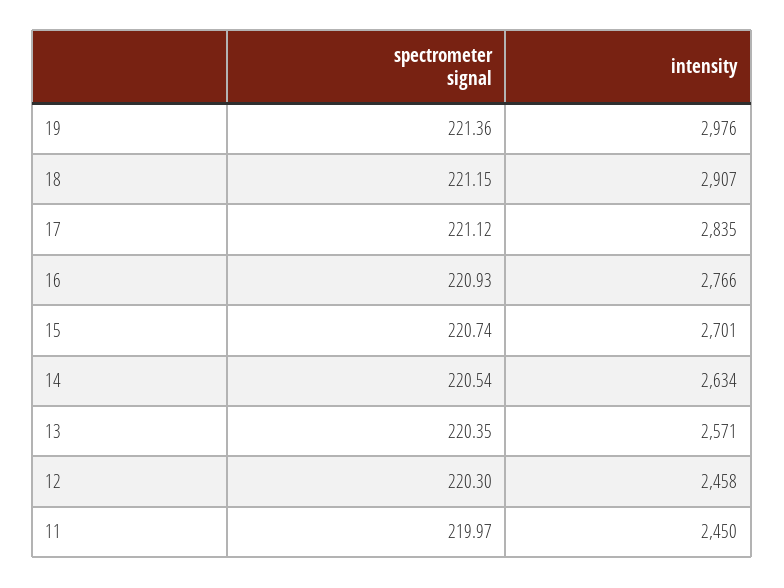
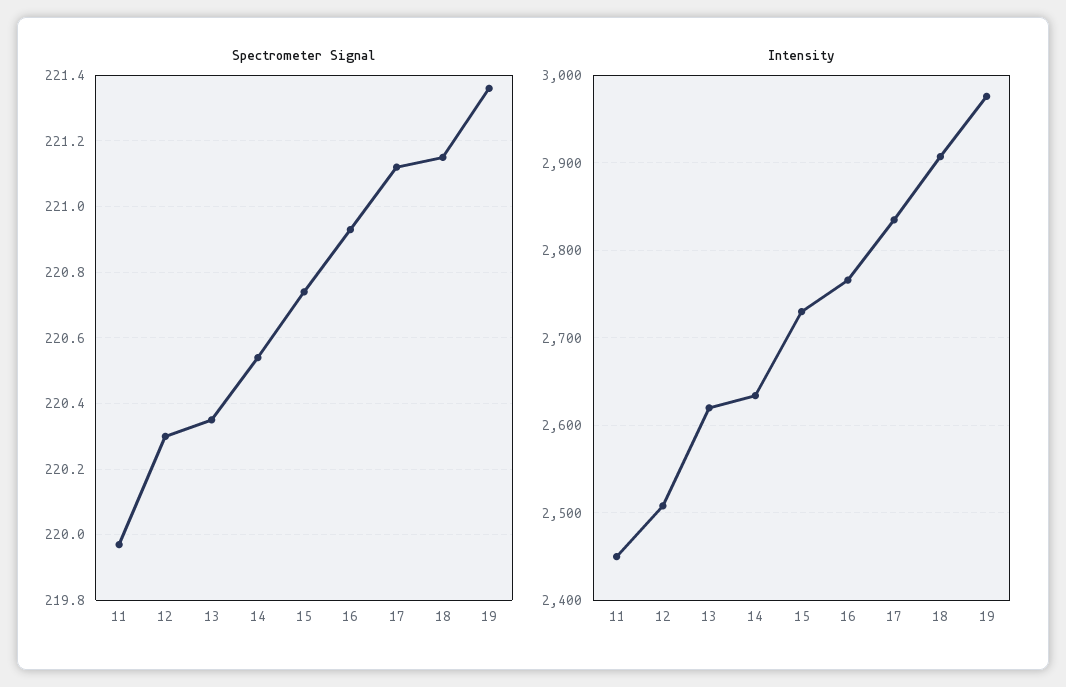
intensity, 15: 2701 -> 2730
intensity, 13: 2571 -> 2620
intensity, 12: 2458 -> 2510

